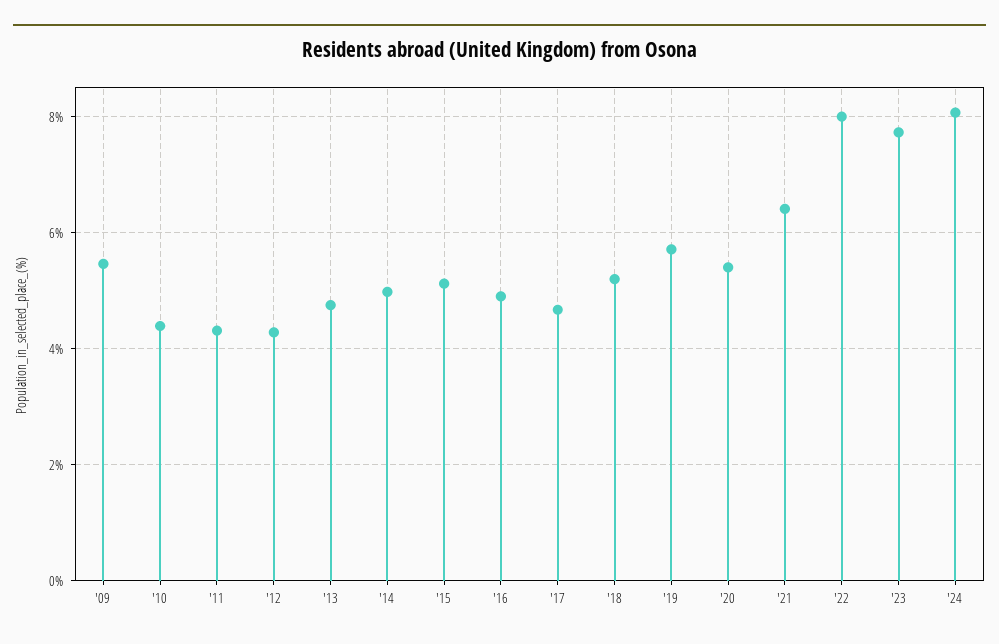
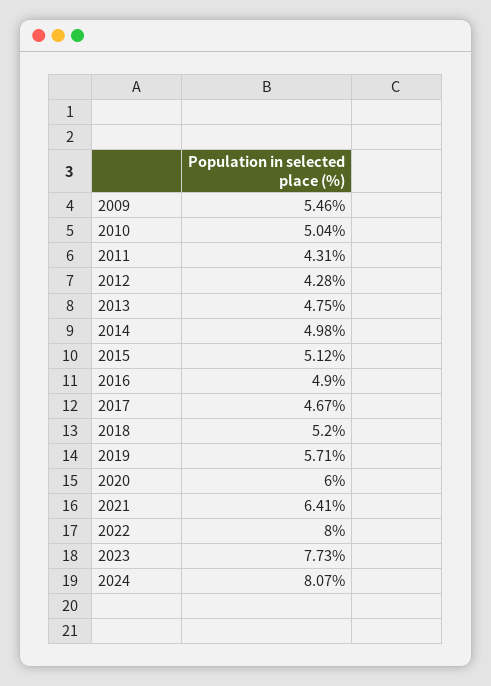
'10: 4.4 -> 5.04
'20: 5.4 -> 6

